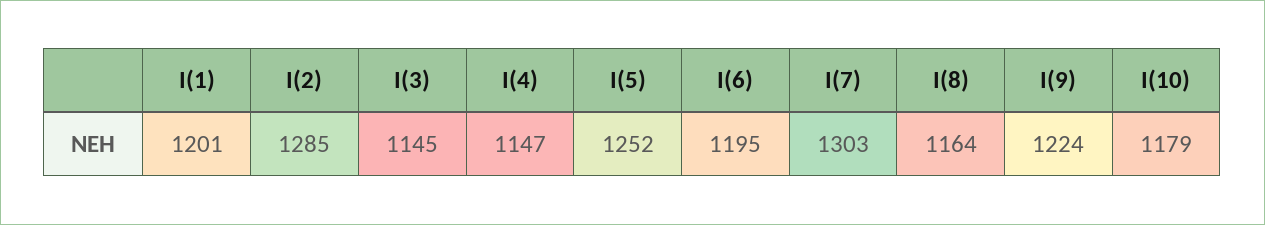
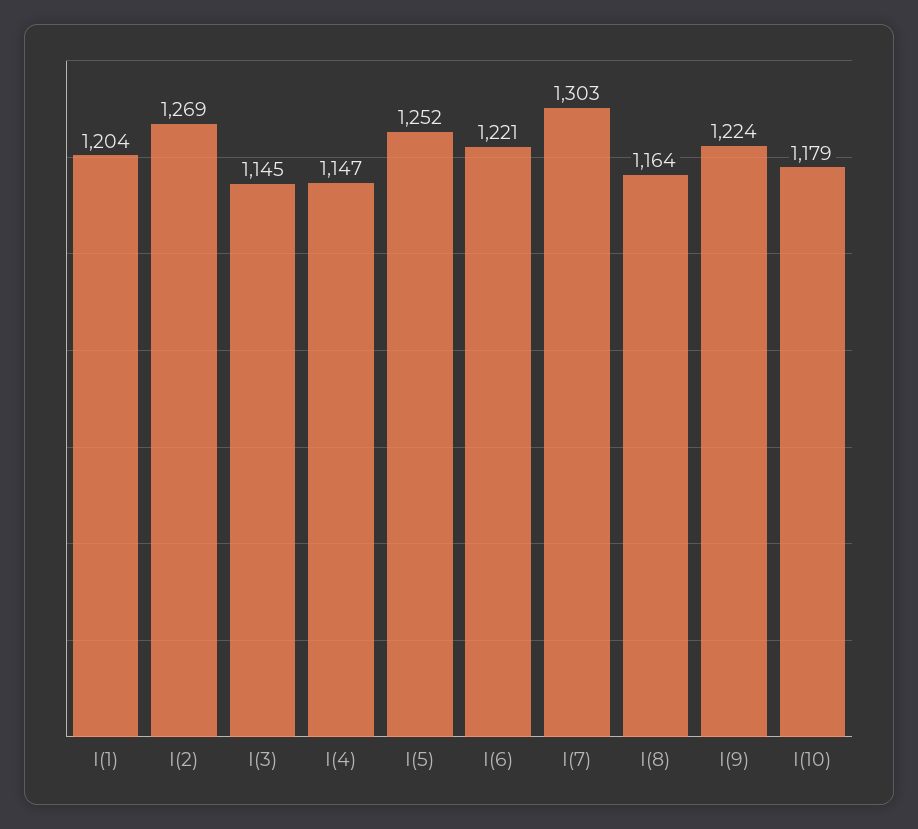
I(1): 1201 -> 1204
I(2): 1285 -> 1269
I(6): 1195 -> 1221

